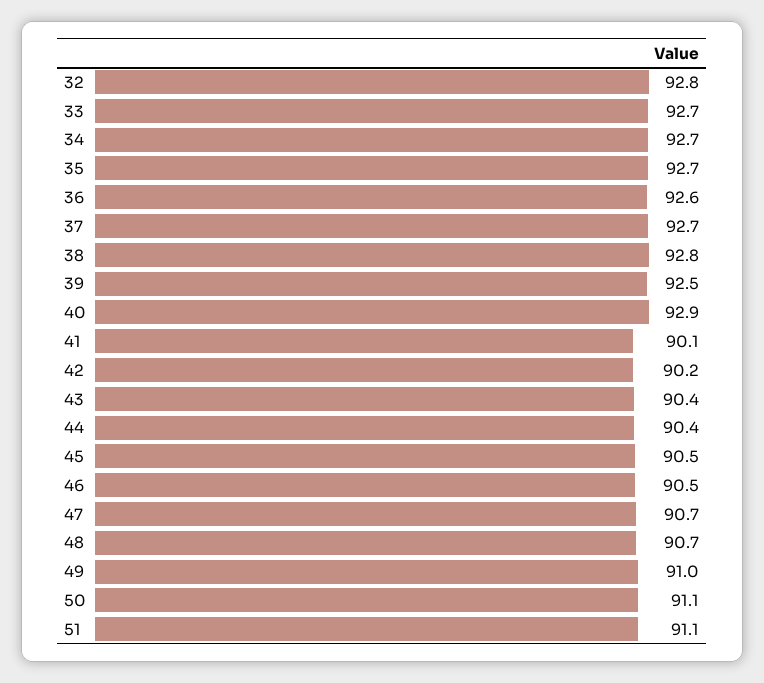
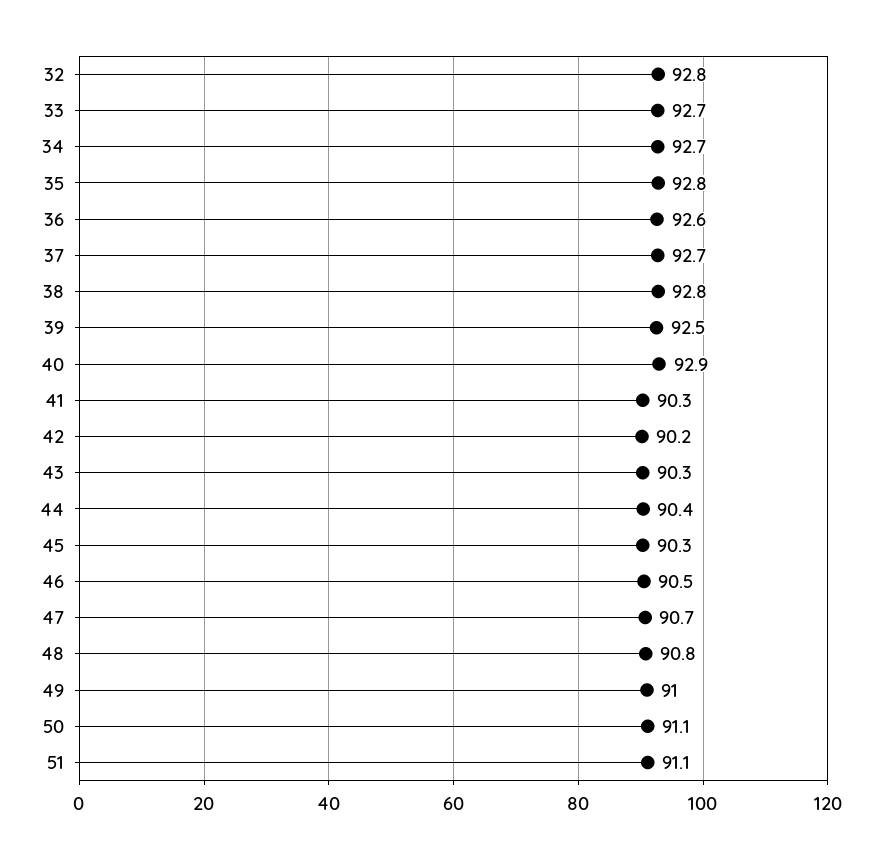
35: 92.7 -> 92.8
41: 90.1 -> 90.3
43: 90.4 -> 90.3
45: 90.5 -> 90.3
48: 90.7 -> 90.8

